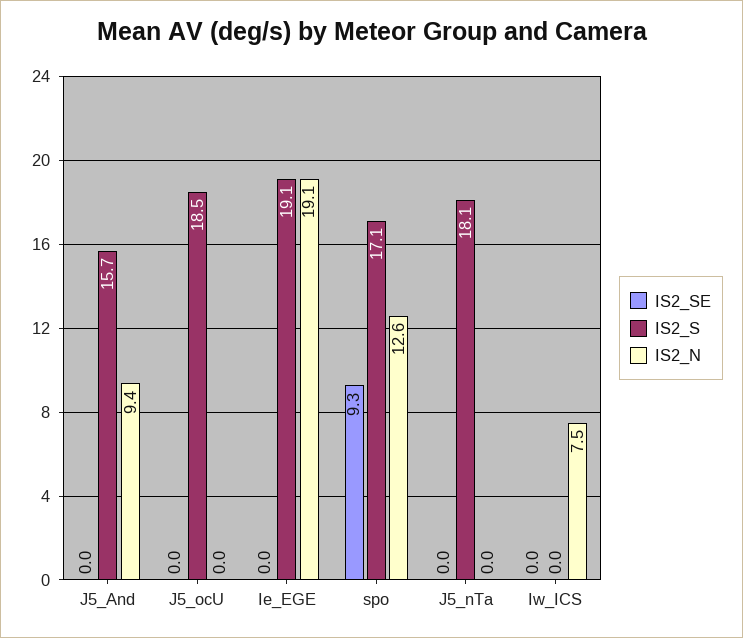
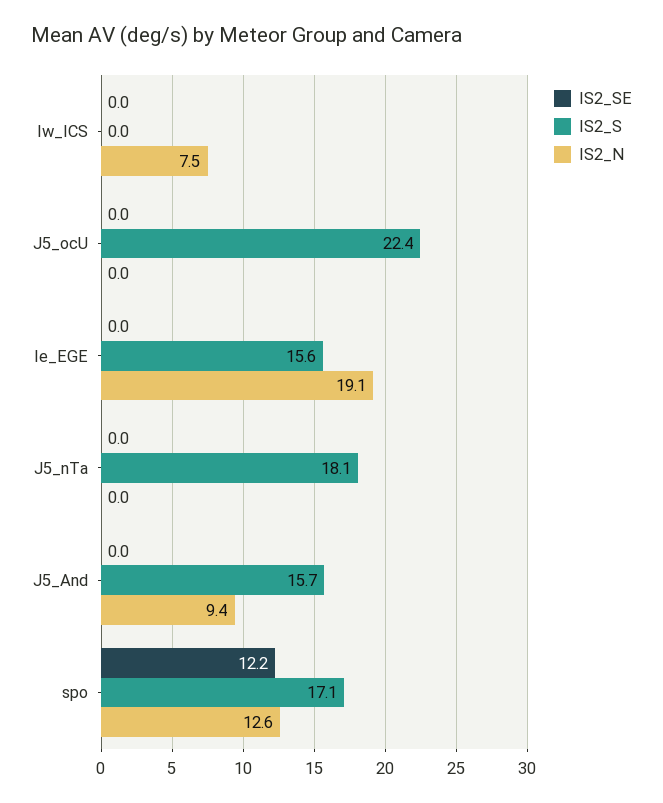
IS2_S, J5_ocU: 18.5 -> 22.4
IS2_S, Ie_EGE: 19.1 -> 15.6
IS2_SE, spo: 9.3 -> 12.2

